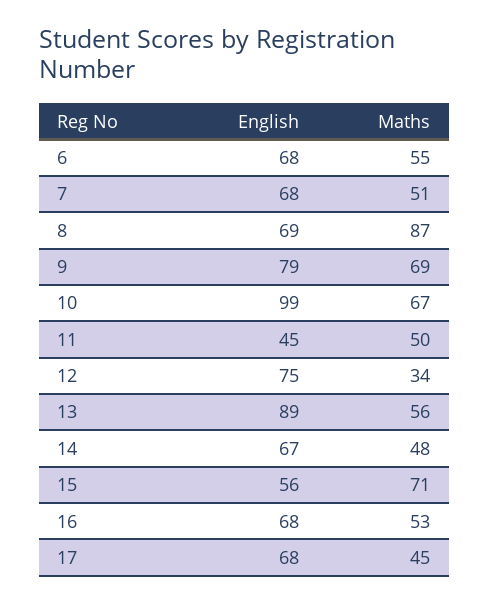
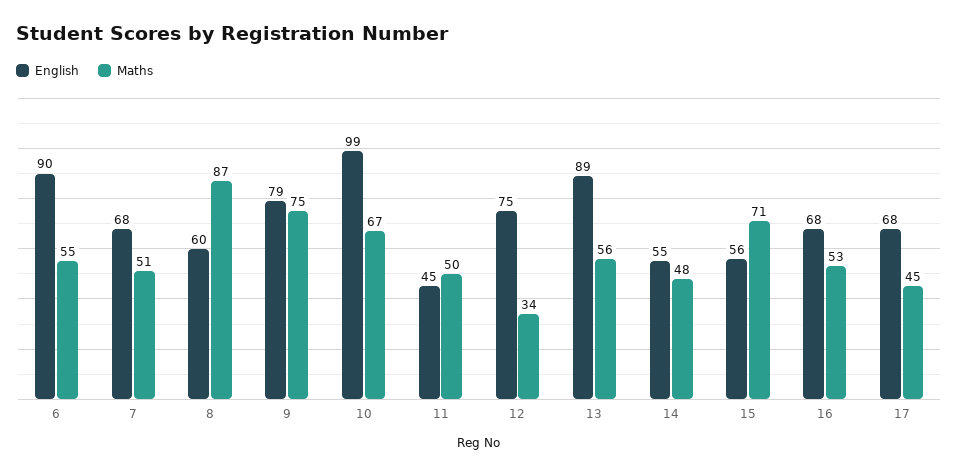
English, 6: 68 -> 90
English, 8: 69 -> 60
Maths, 9: 69 -> 75
English, 14: 67 -> 55

